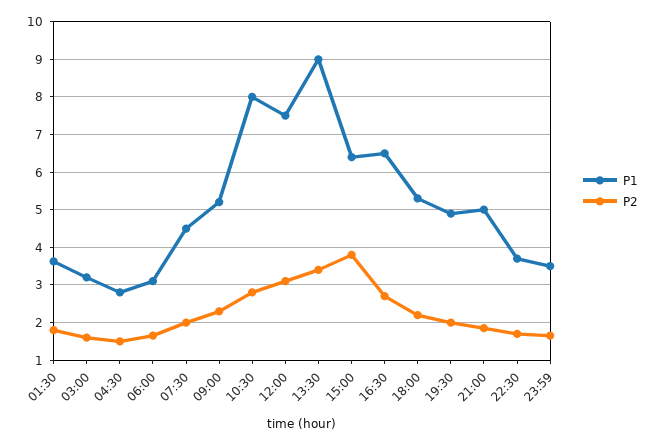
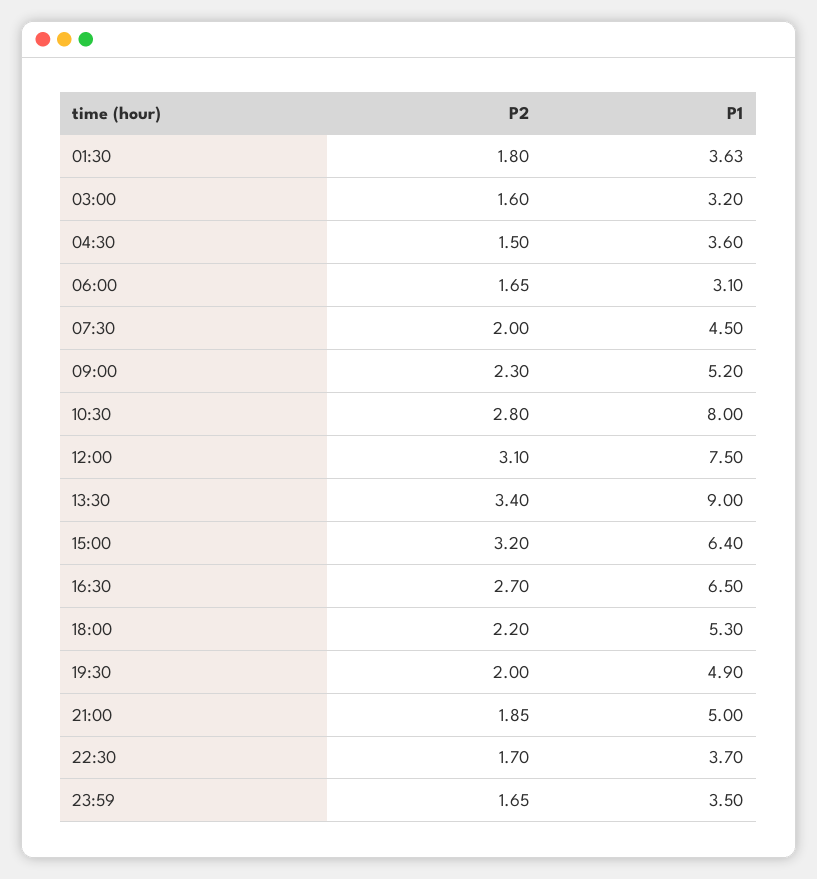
P1, 04:30: 2.8 -> 3.6
P2, 15:00: 3.8 -> 3.2

